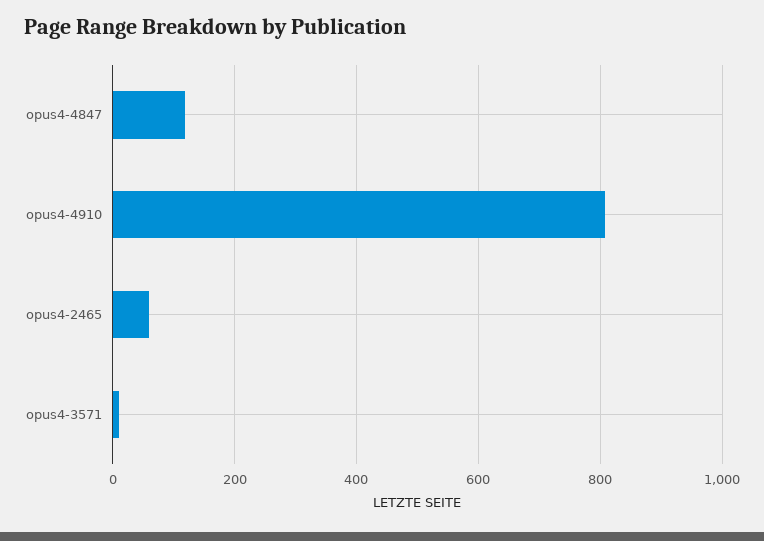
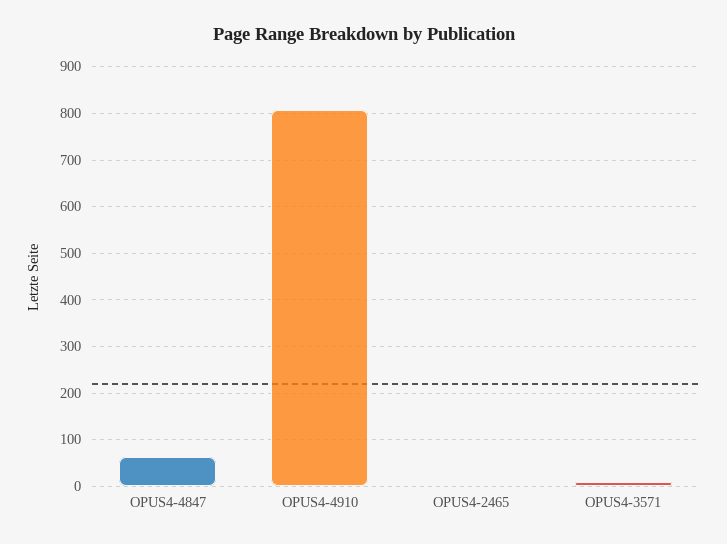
opus4-4847: 120 -> 60
opus4-2465: 60 -> 0

